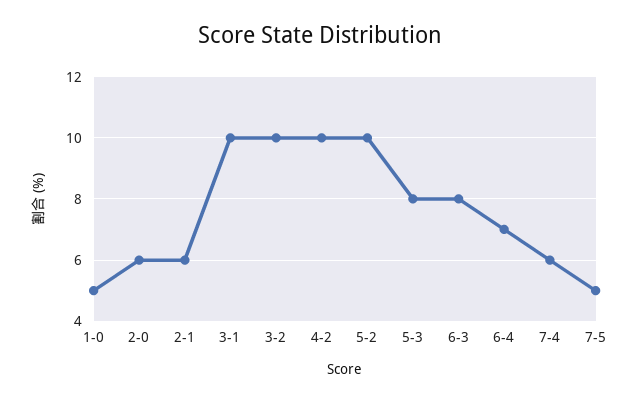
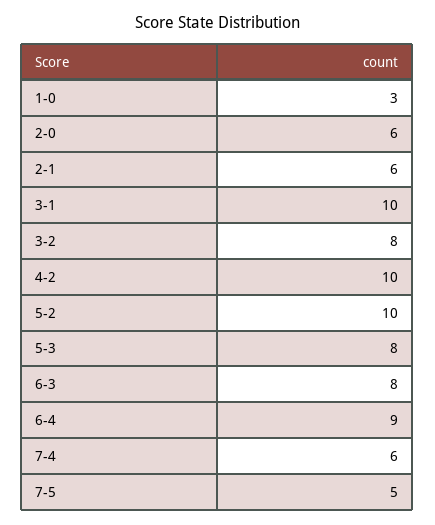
1-0: 5 -> 3
3-2: 10 -> 8
6-4: 7 -> 9

